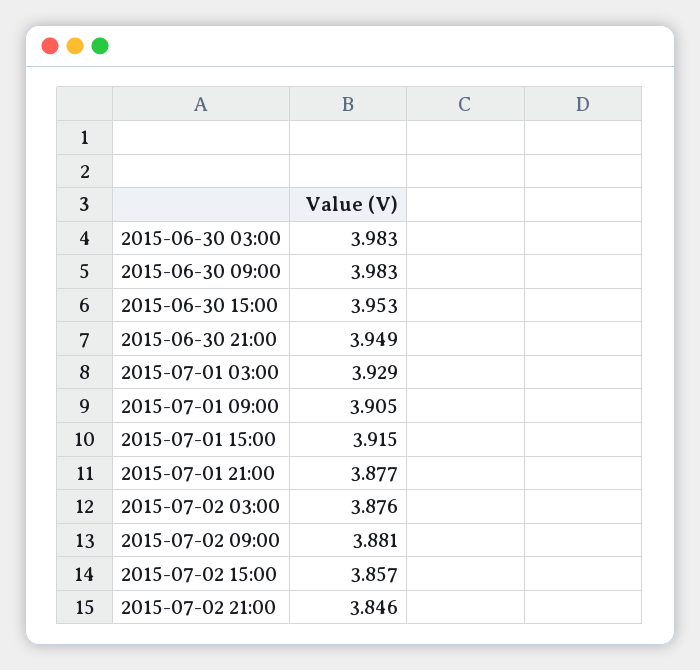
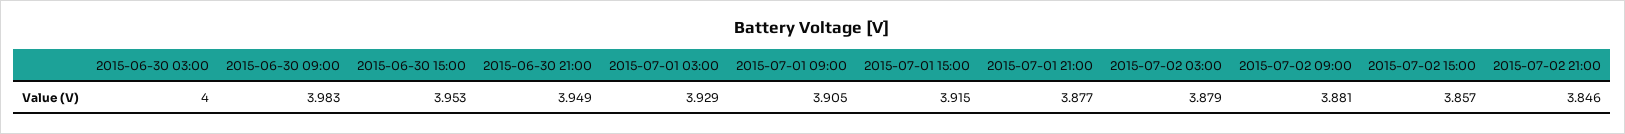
2015-06-30 03:00: 3.983 -> 4
2015-07-02 03:00: 3.876 -> 3.879

